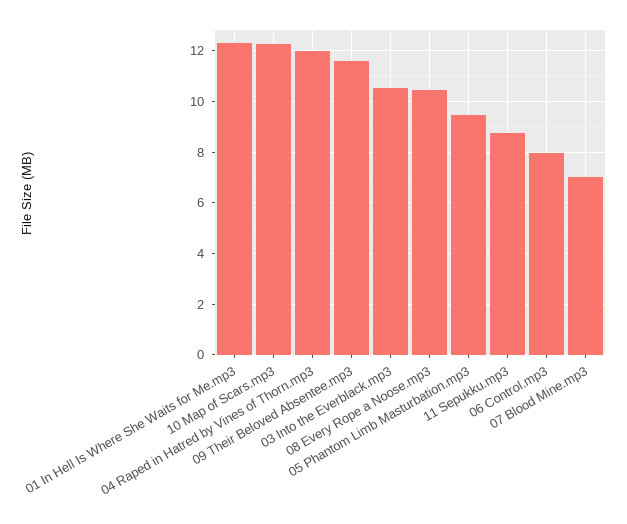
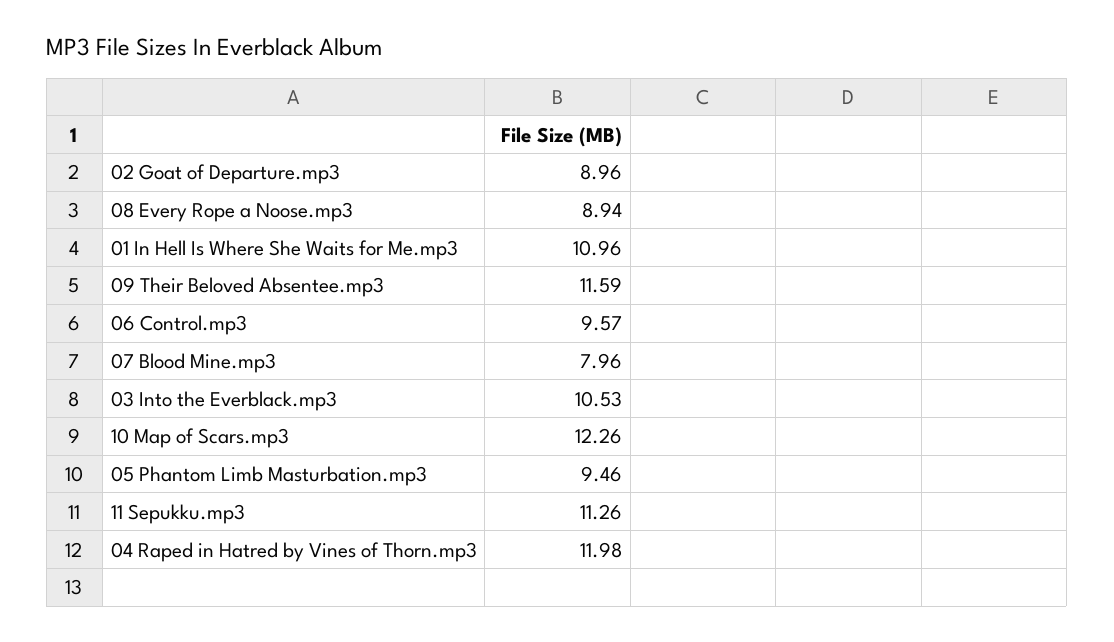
01 In Hell Is Where She Waits for Me.mp3: 12.25 -> 10.96
08 Every Rope a Noose.mp3: 10.5 -> 8.94
11 Sepukku.mp3: 8.75 -> 11.26
06 Control.mp3: 8 -> 9.57
07 Blood Mine.mp3: 7 -> 7.96
02 Goat of Departure.mp3: none -> 8.96

